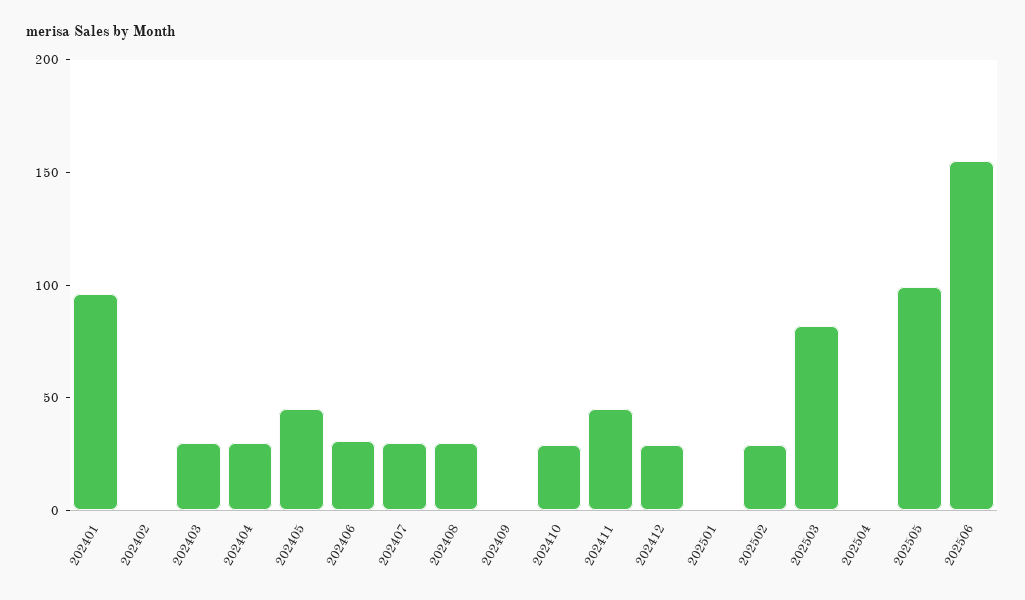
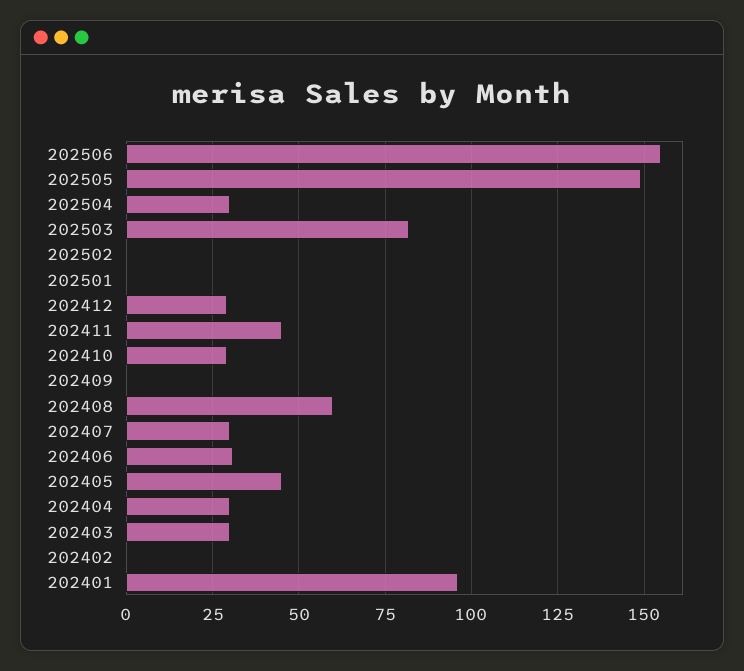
202408: 30 -> 60
202502: 30 -> 0
202504: 0 -> 30
202505: 100 -> 150

